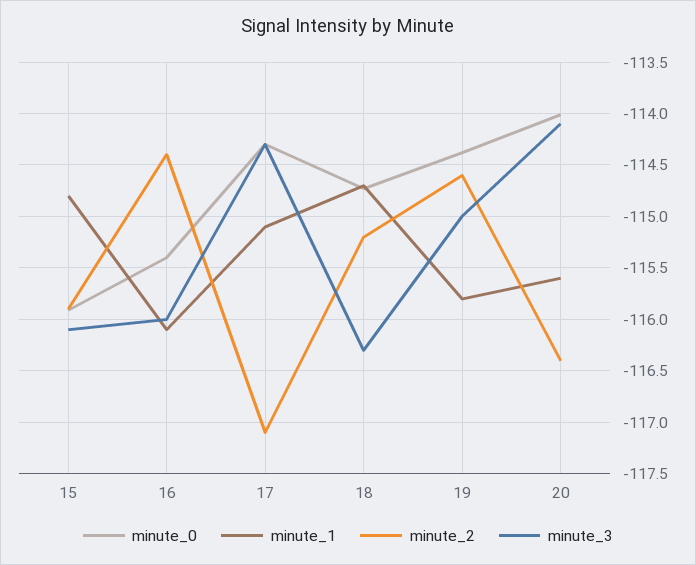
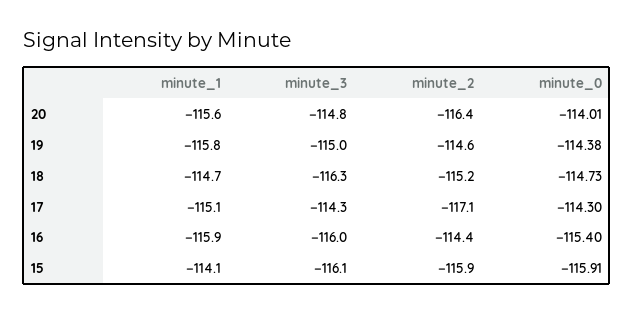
minute_1, 15: -114.8 -> -114.1
minute_1, 16: -116.1 -> -115.9
minute_3, 20: -114.1 -> -114.8

